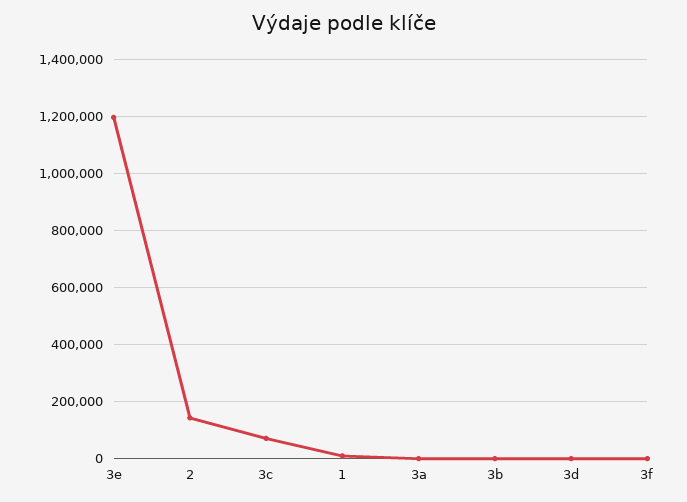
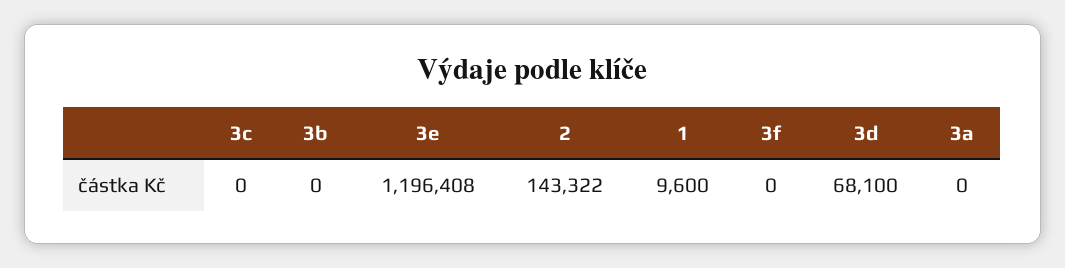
3c: 75000 -> 0
3d: 0 -> 68100

